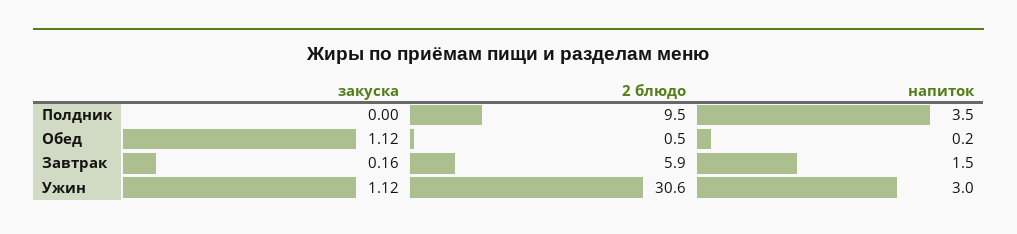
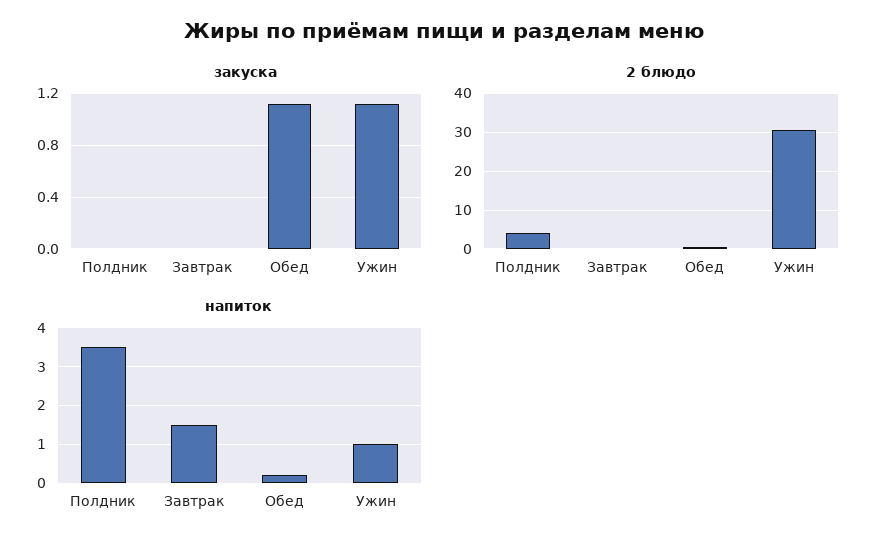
2 блюдо, Полдник: 9.5 -> 4
закуска, Завтрак: 0.16 -> 0
2 блюдо, Завтрак: 5.9 -> 0
напиток, Ужин: 3 -> 1

